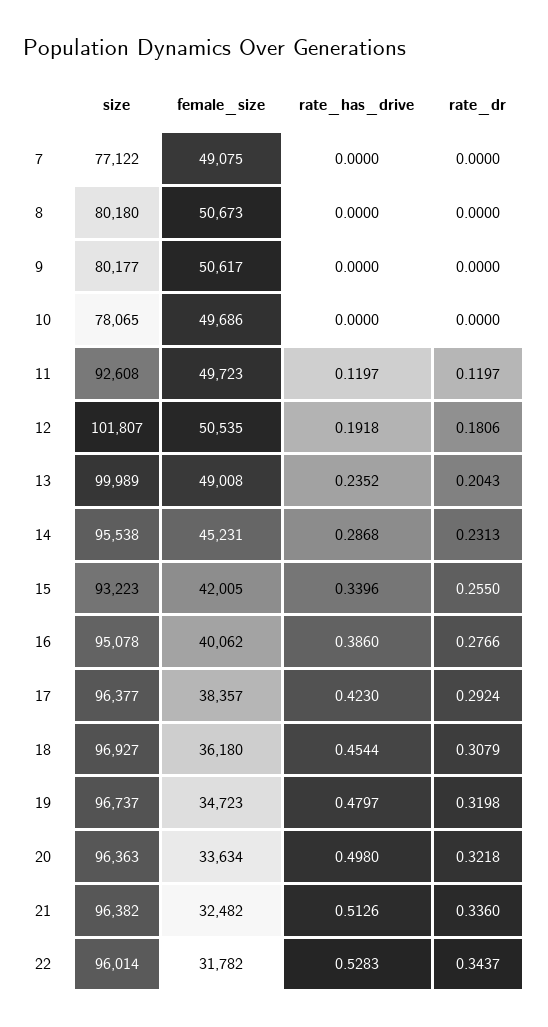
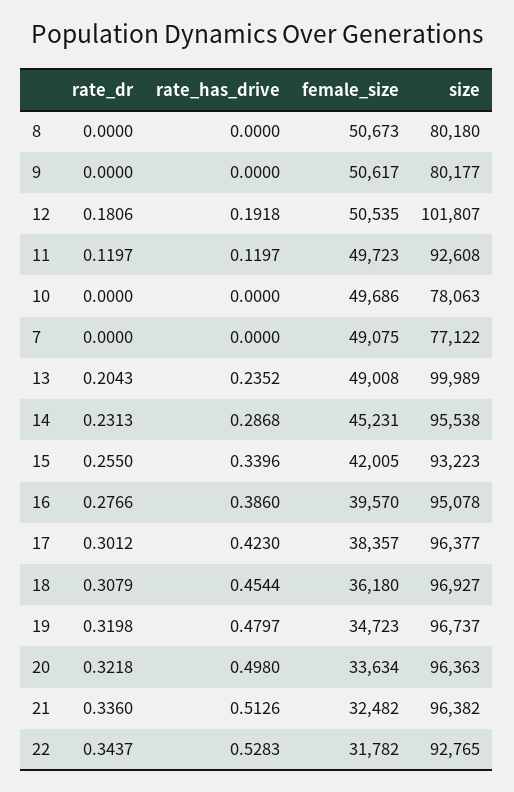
size, 10: 78065 -> 78063
female_size, 16: 40062 -> 39570
rate_dr, 17: 0.2924 -> 0.3012
size, 22: 96014 -> 92765

